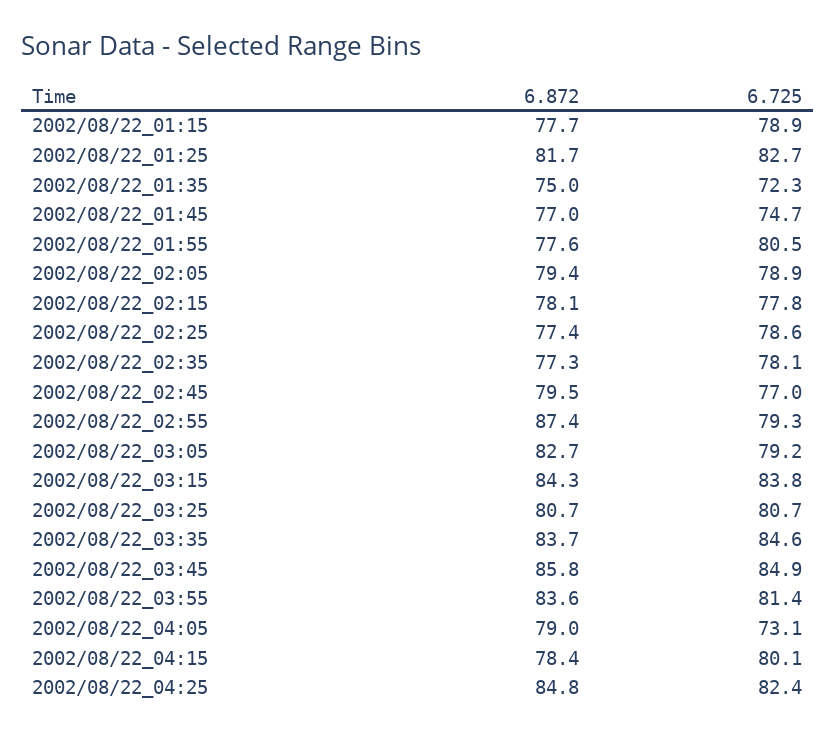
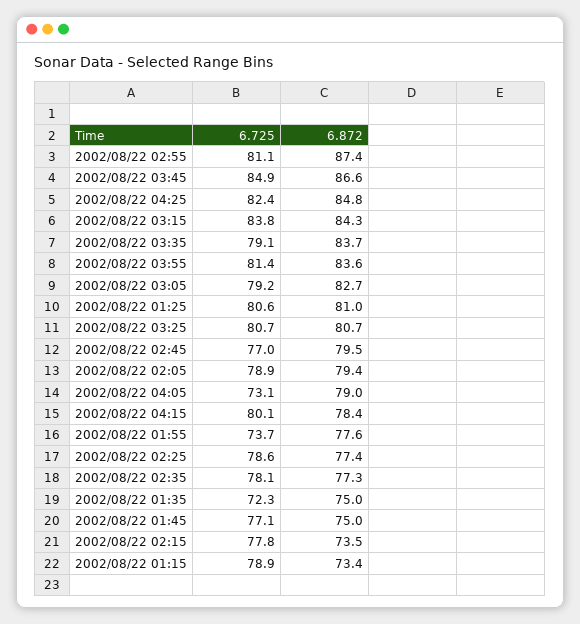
6.872, 2002/08/22_01:15: 77.7 -> 73.4
6.872, 2002/08/22_01:25: 81.7 -> 81
6.725, 2002/08/22_01:25: 82.7 -> 80.6
6.872, 2002/08/22_01:45: 77 -> 75
6.725, 2002/08/22_01:45: 74.7 -> 77.1
6.725, 2002/08/22_01:55: 80.5 -> 73.7
6.872, 2002/08/22_02:15: 78.1 -> 73.5
6.725, 2002/08/22_02:55: 79.3 -> 81.1
6.725, 2002/08/22_03:35: 84.6 -> 79.1
6.872, 2002/08/22_03:45: 85.8 -> 86.6

